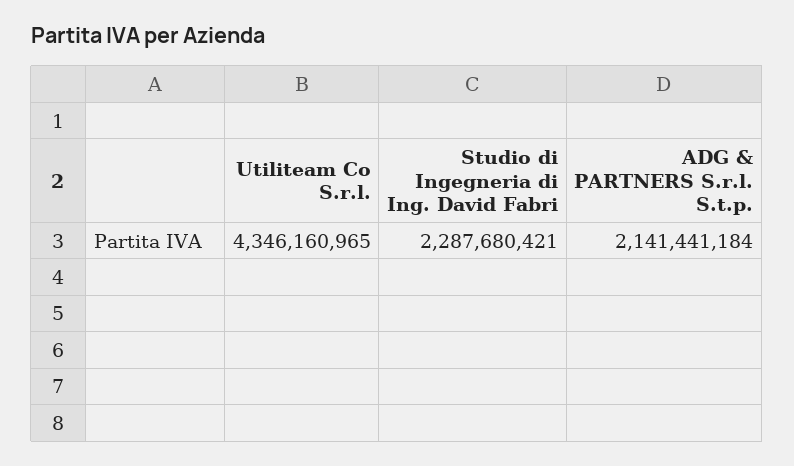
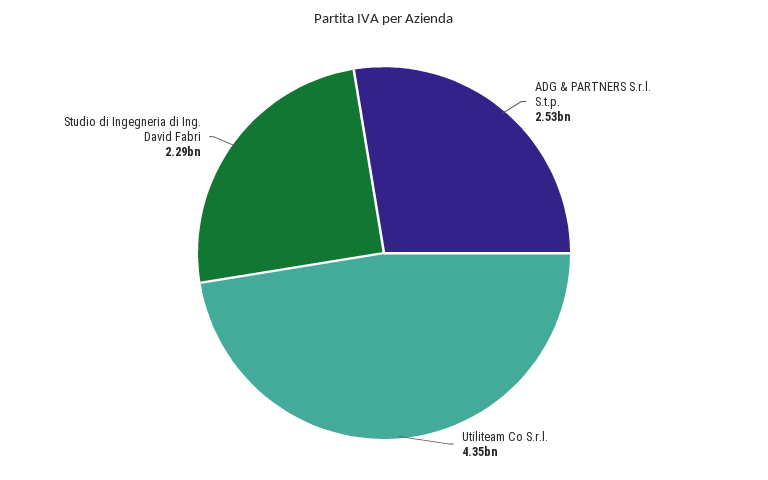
ADG & PARTNERS S.r.l. S.t.p.: 2141441184 -> 2530000000

